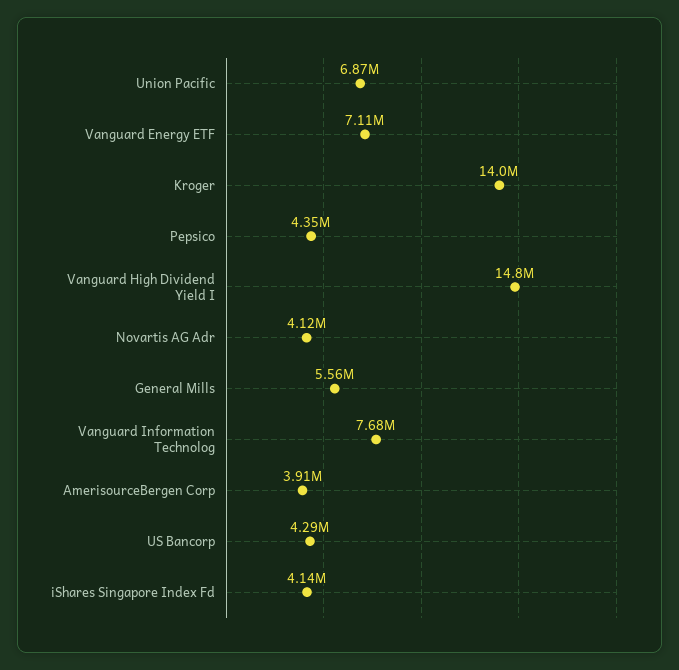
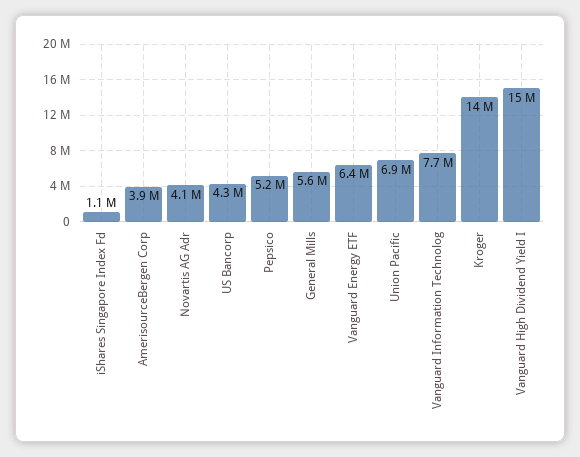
Vanguard Energy ETF: 7110000 -> 6400000
Pepsico: 4350000 -> 5200000
iShares Singapore Index Fd: 4140000 -> 1100000

